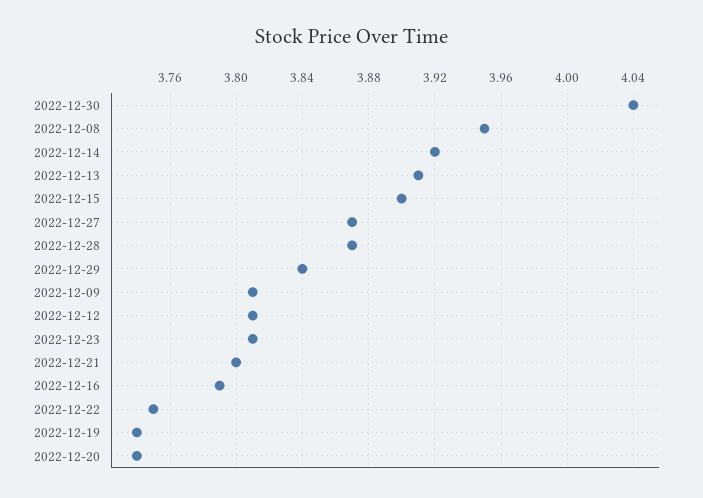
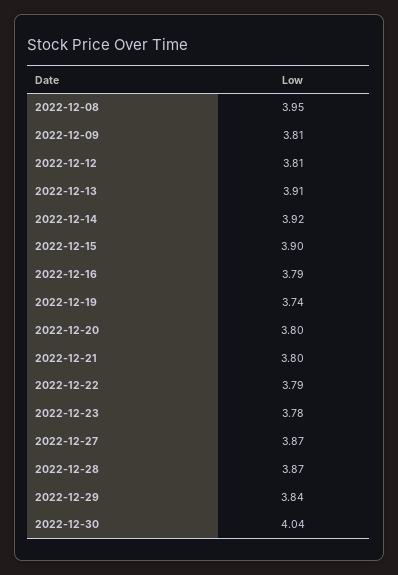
2022-12-23: 3.81 -> 3.78
2022-12-22: 3.75 -> 3.79
2022-12-20: 3.74 -> 3.8

